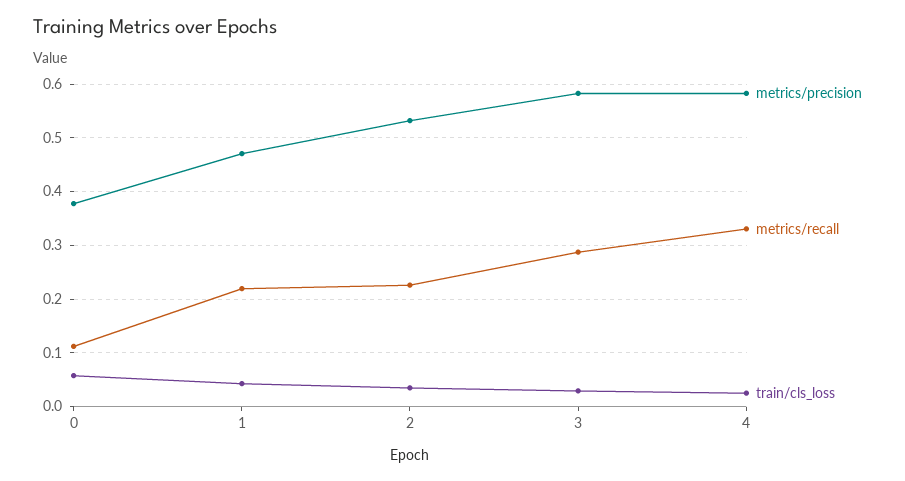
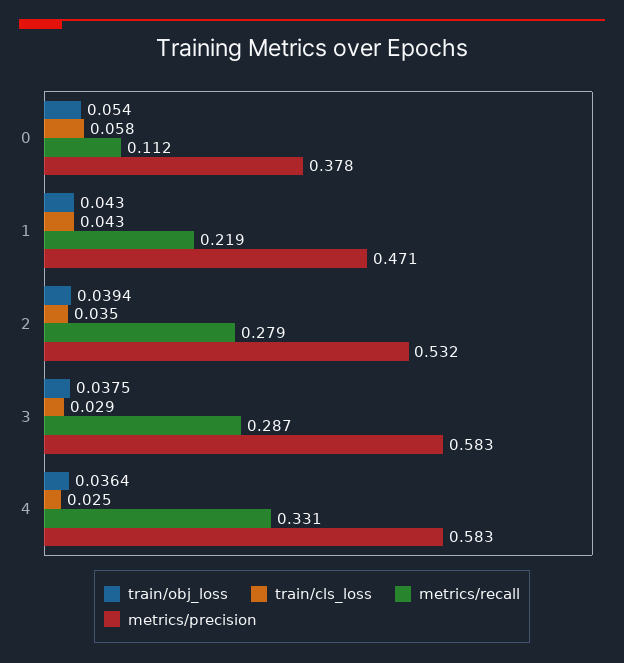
metrics/recall, 2: 0.22 -> 0.279
train/obj_loss, 0: none -> 0.054
train/obj_loss, 1: none -> 0.043
train/obj_loss, 2: none -> 0.0394
train/obj_loss, 3: none -> 0.0375
train/obj_loss, 4: none -> 0.0364

